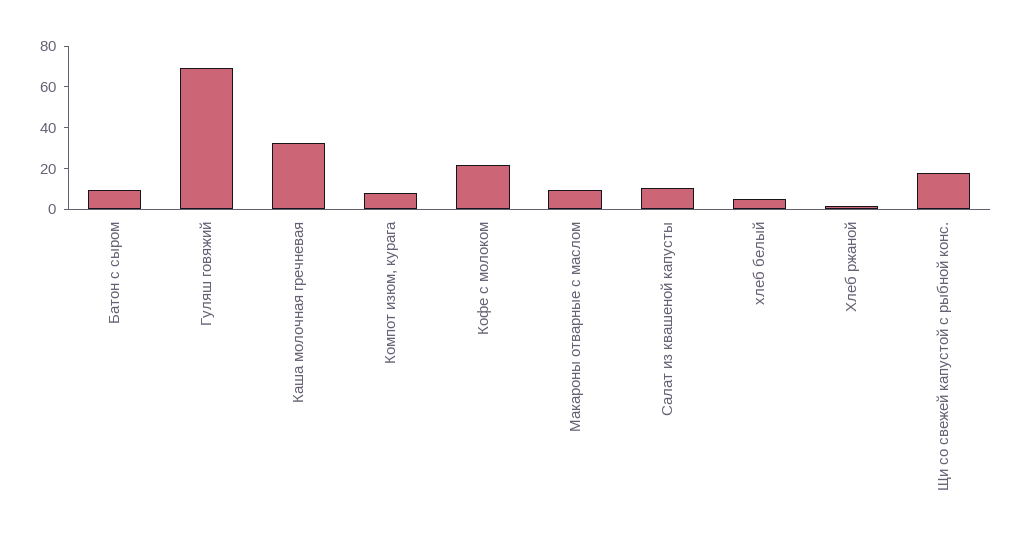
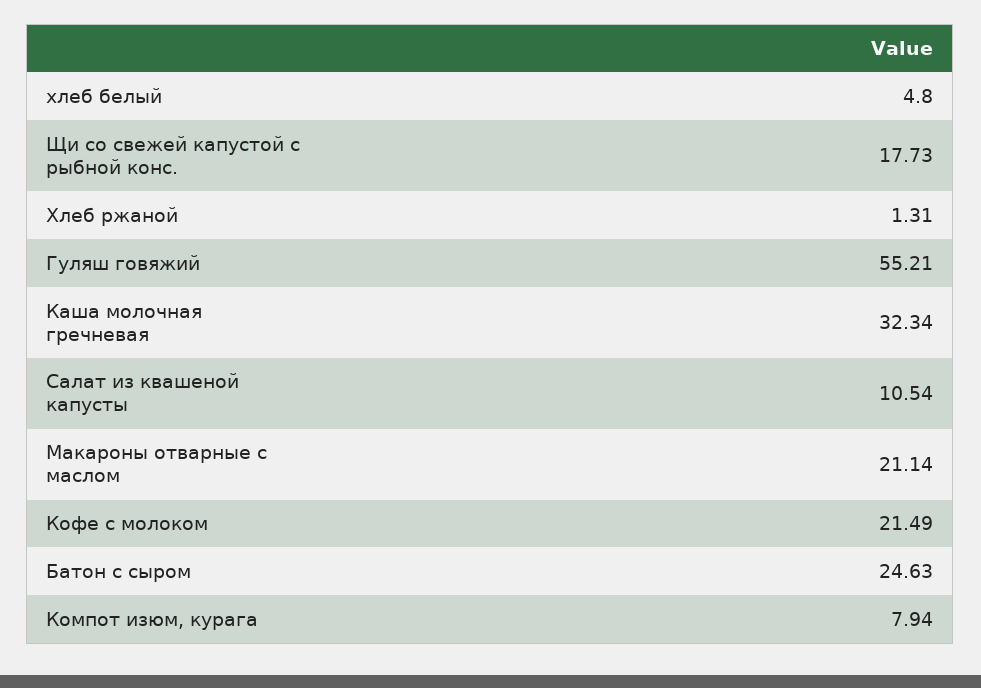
Батон с сыром: 10 -> 24.63
Гуляш говяжий: 70 -> 55.21
Макароны отварные с маслом: 10 -> 21.14

